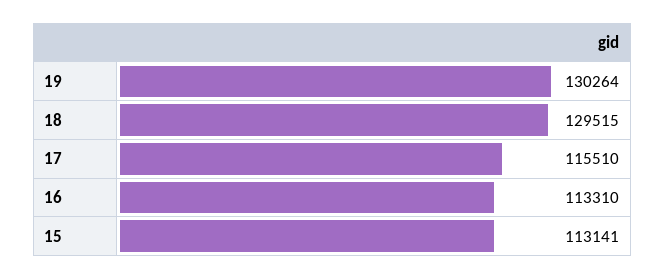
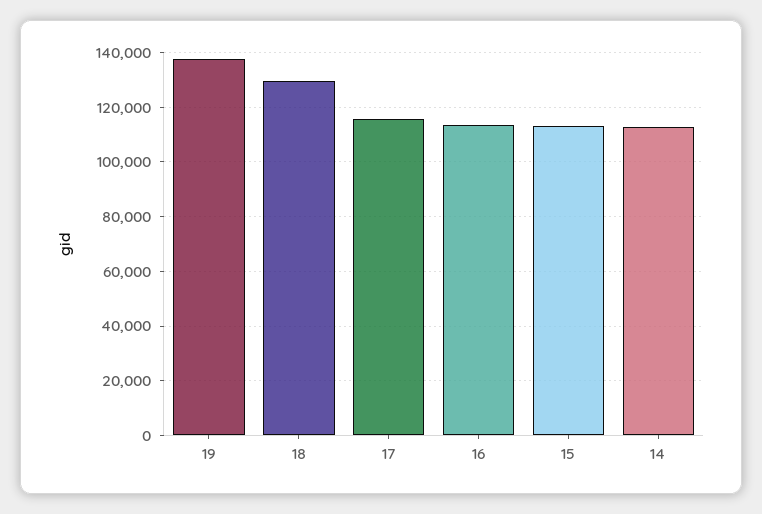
19: 130264 -> 137500
14: none -> 112500

